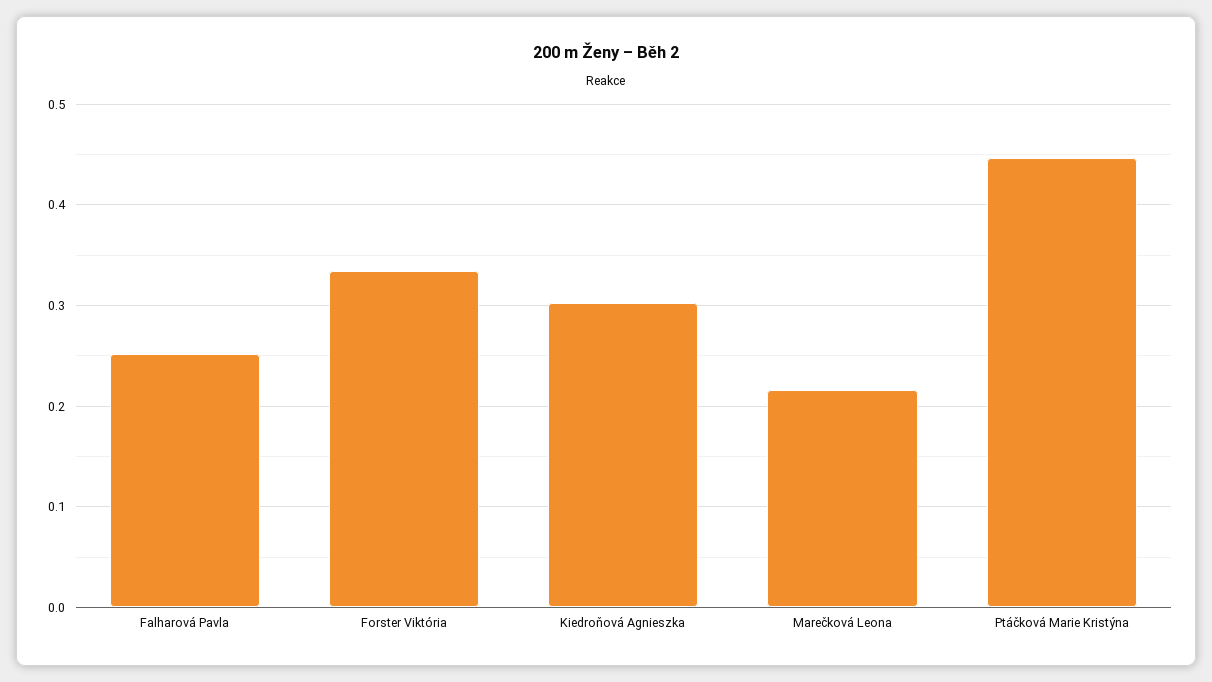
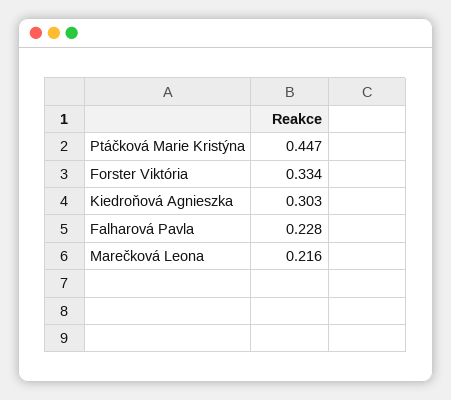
Falharová Pavla: 0.25 -> 0.228

